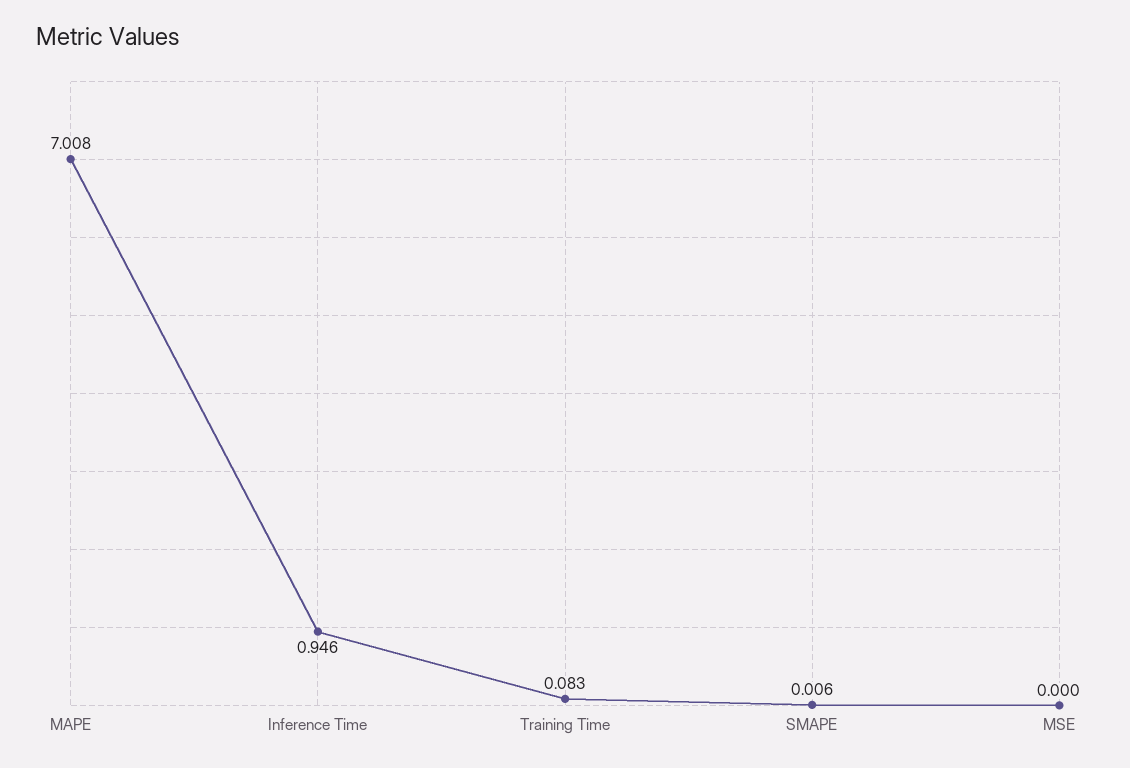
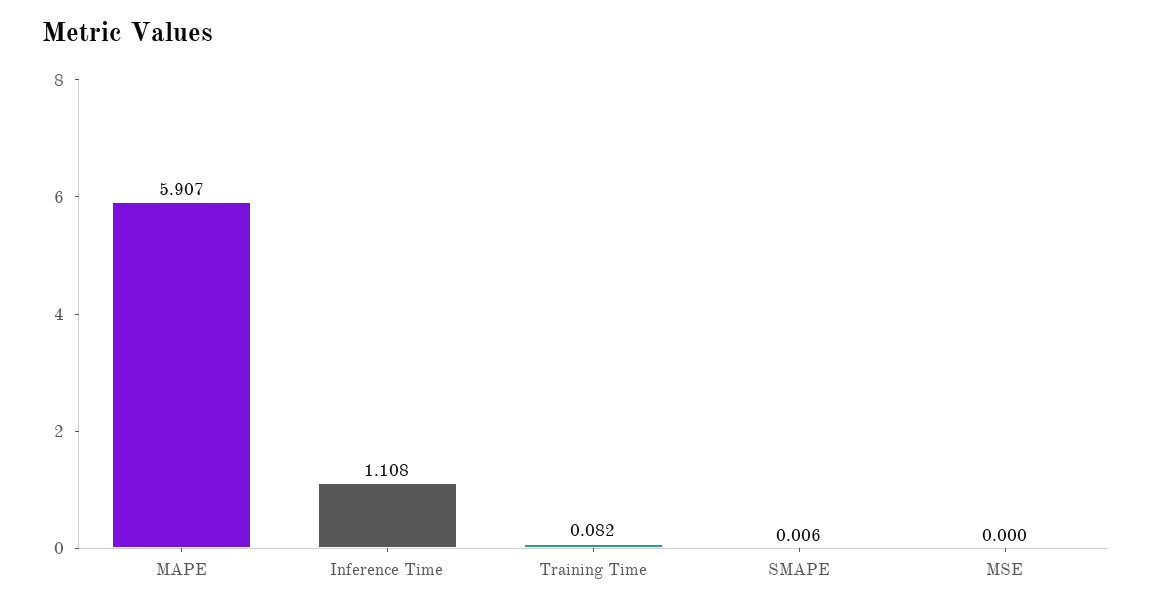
MAPE: 7.008 -> 5.907
Inference Time: 0.946 -> 1.108
Training Time: 0.083 -> 0.082

